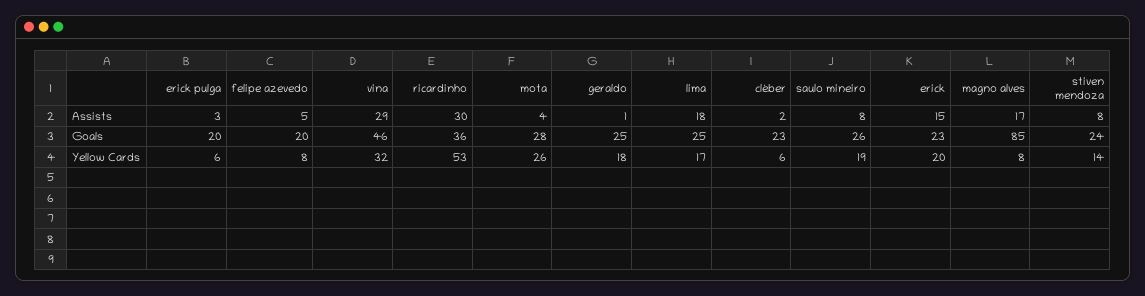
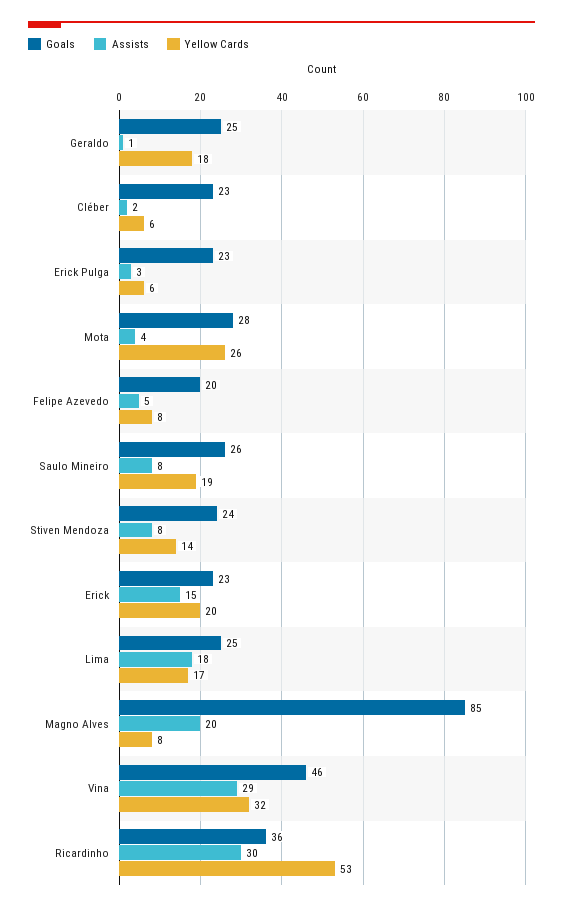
Assists, magno alves: 17 -> 20
Goals, erick pulga: 20 -> 23

